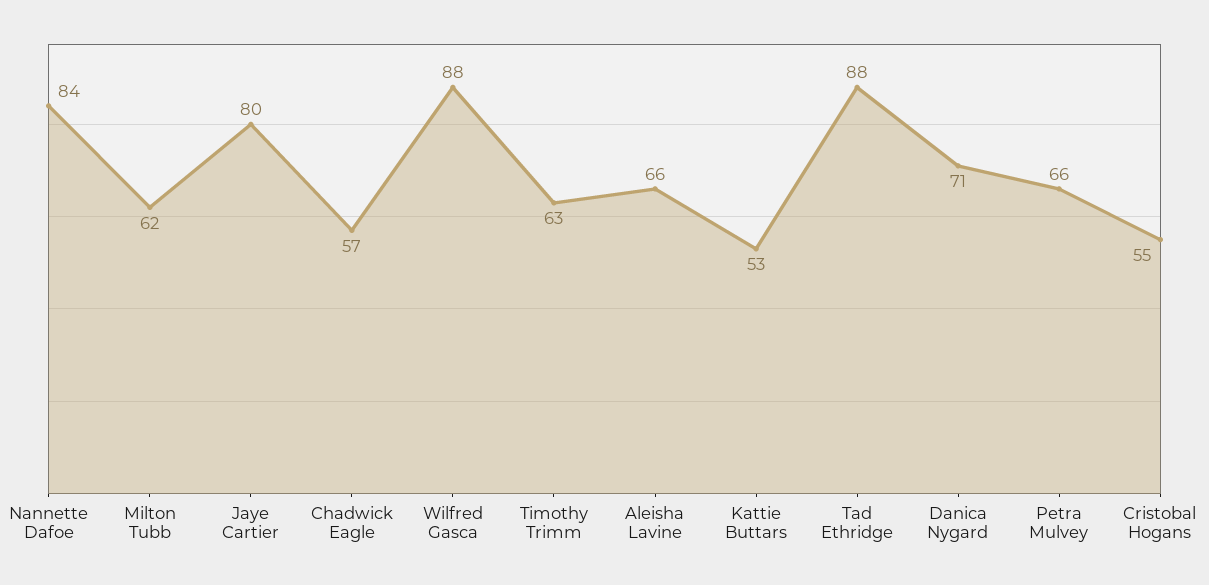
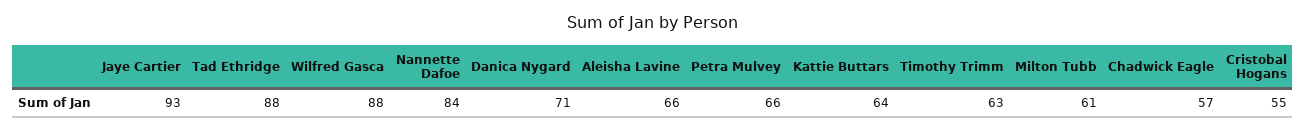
Milton Tubb: 62 -> 61
Jaye Cartier: 80 -> 93
Kattie Buttars: 53 -> 64

